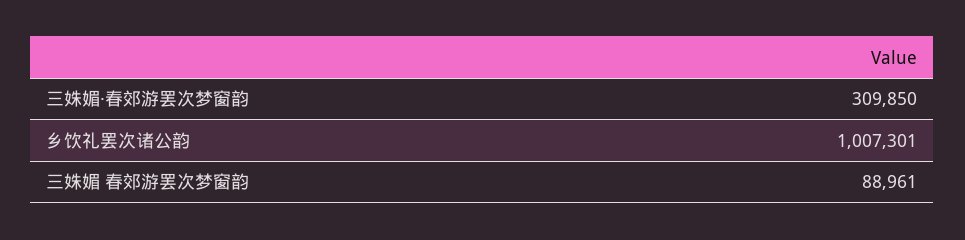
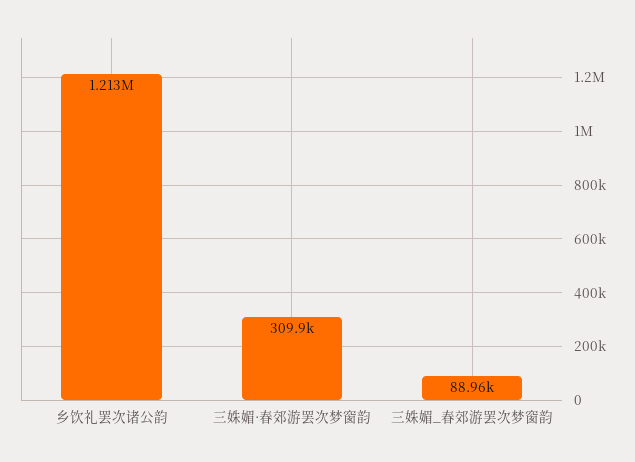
乡饮礼罢次诸公韵: 1007301 -> 1213000

